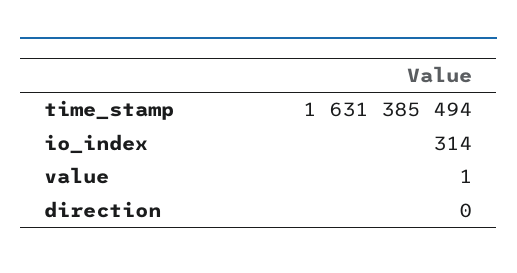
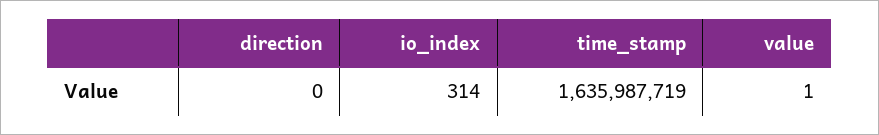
time_stamp: 1631385494 -> 1635987719

